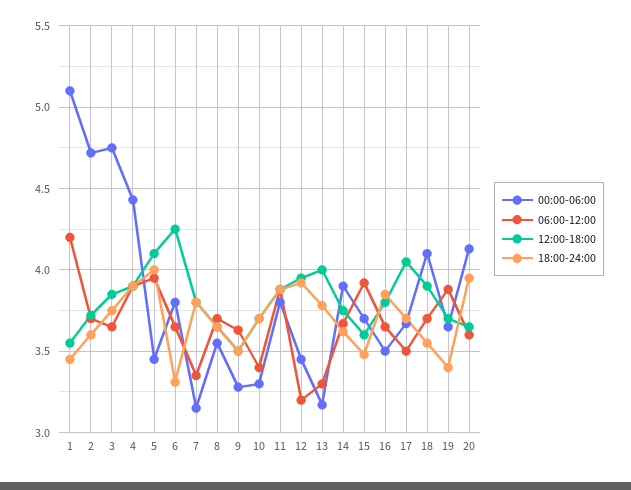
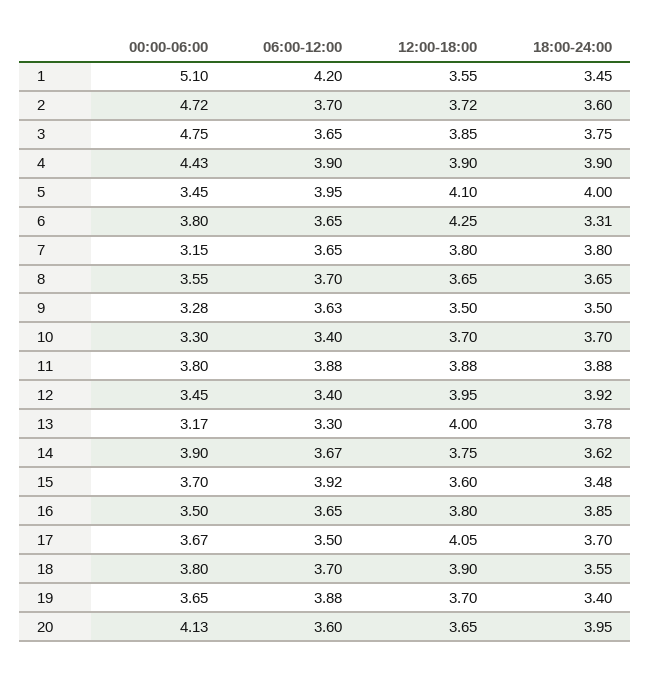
06:00-12:00, 7: 3.35 -> 3.65
06:00-12:00, 12: 3.2 -> 3.4
00:00-06:00, 18: 4.1 -> 3.8

